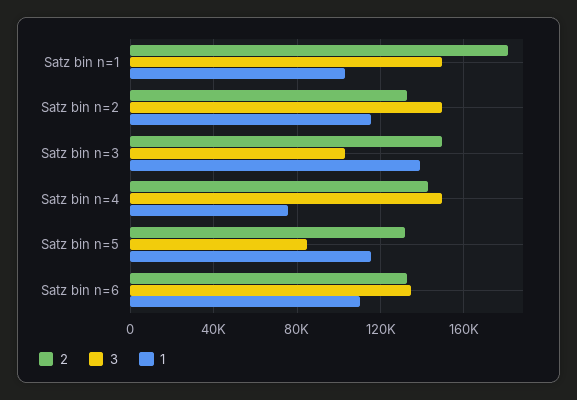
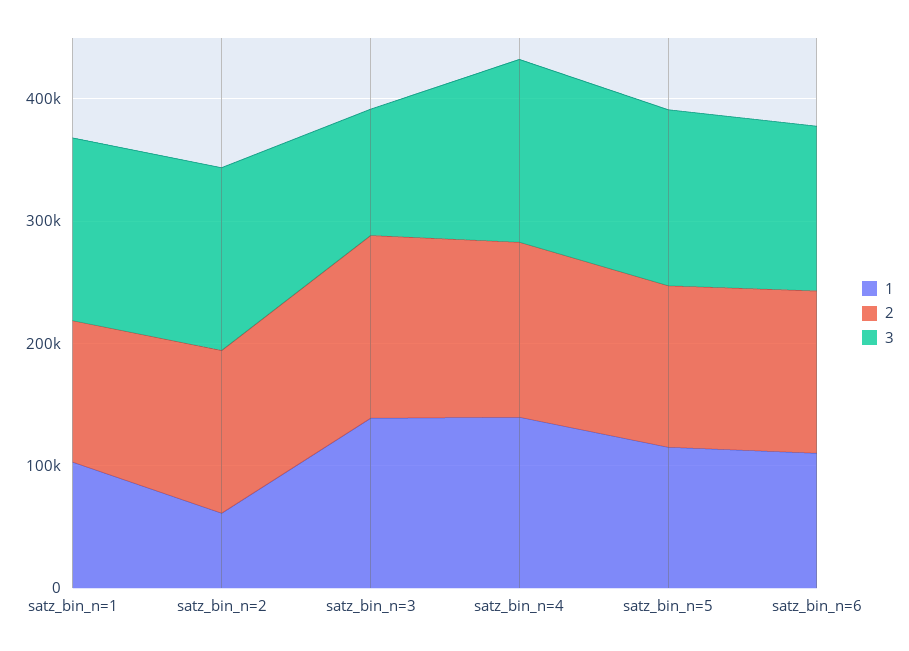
2, Satz bin n=1: 180000 -> 120000
1, Satz bin n=2: 115000 -> 60000
1, Satz bin n=4: 75000 -> 140000
3, Satz bin n=5: 85000 -> 140000

